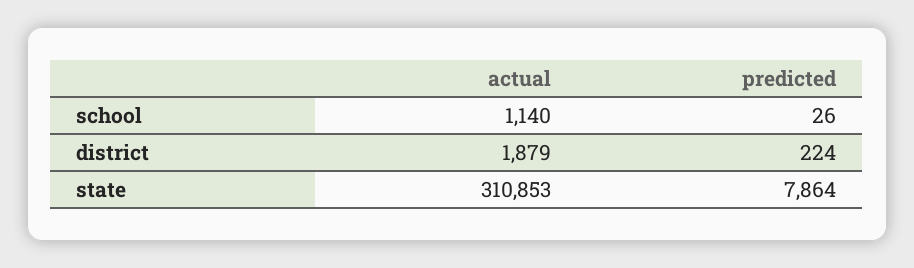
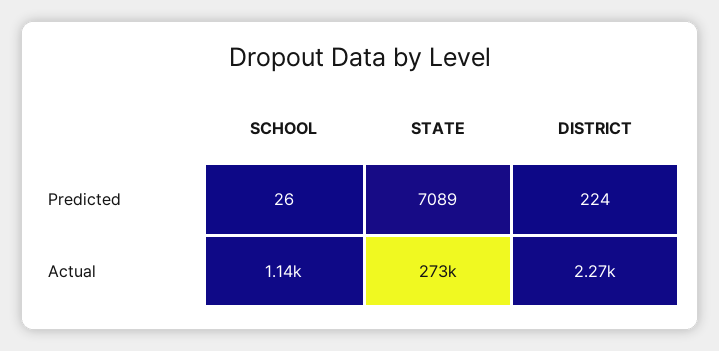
actual, district: 1879 -> 2270
actual, state: 310853 -> 273000
predicted, state: 7864 -> 7089

